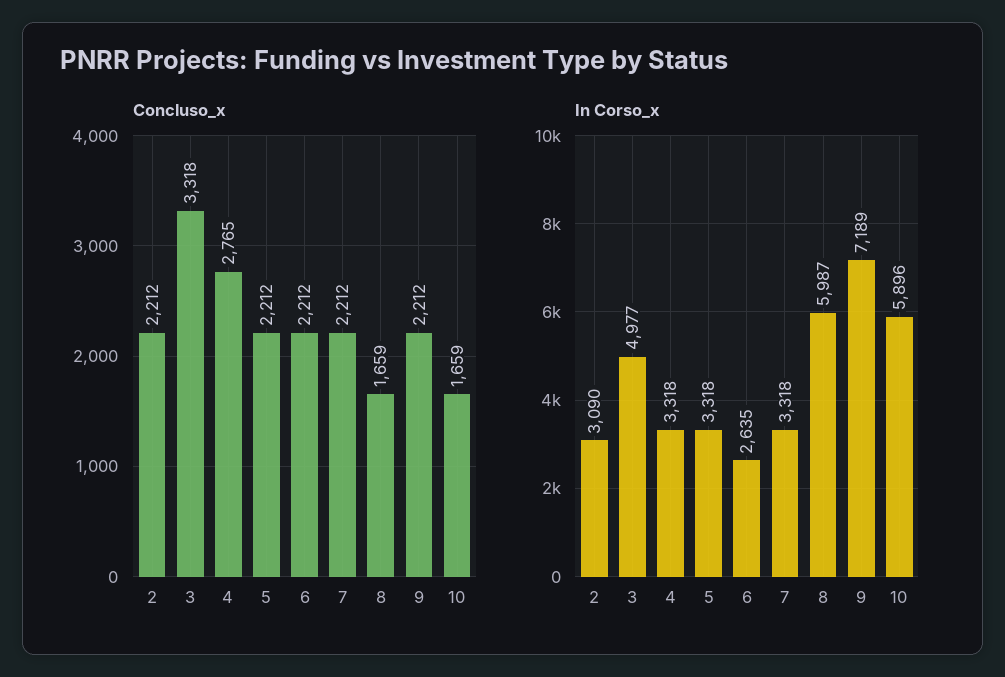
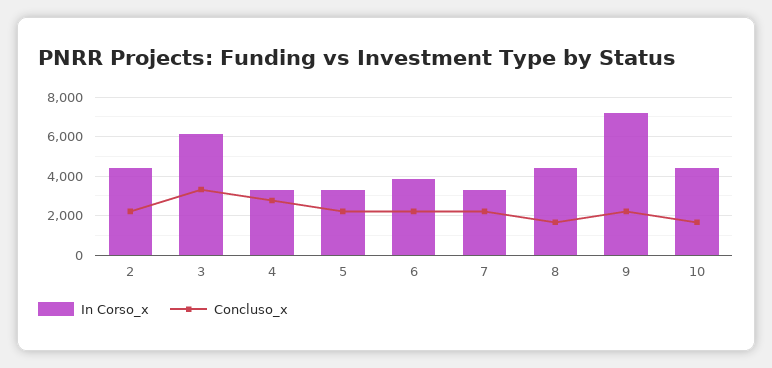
In Corso_x, 2: 3090 -> 4500
In Corso_x, 3: 4977 -> 6000
In Corso_x, 6: 2635 -> 4000
In Corso_x, 8: 5987 -> 4500
In Corso_x, 10: 5896 -> 4500

